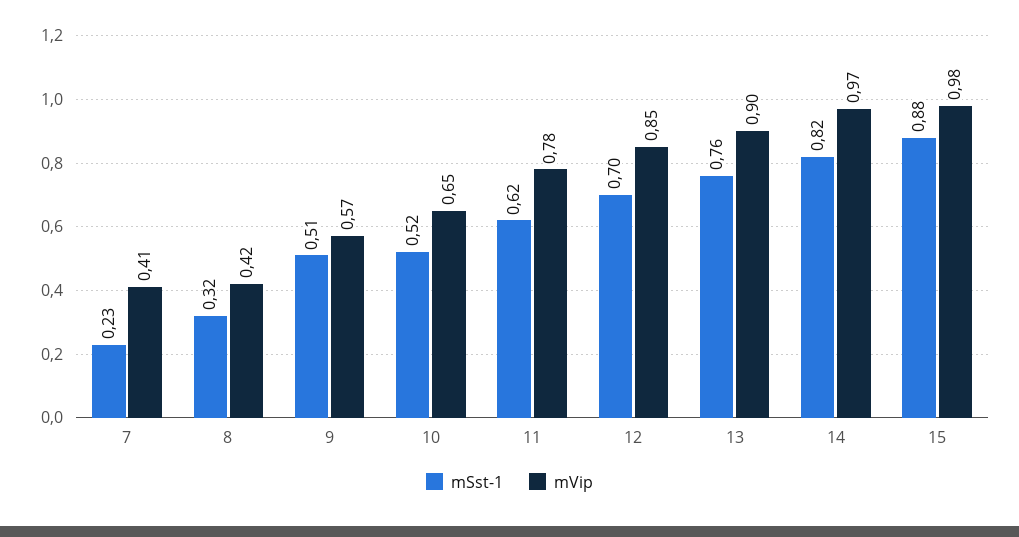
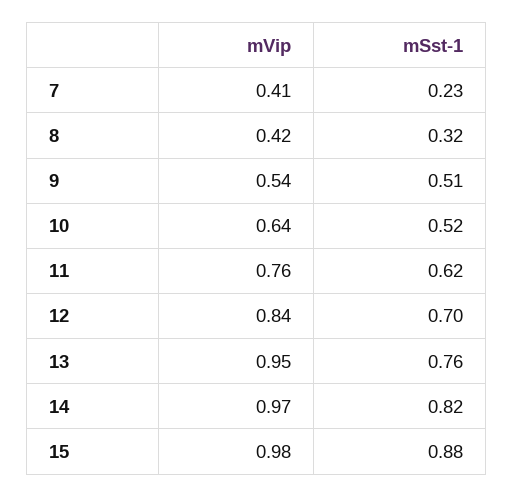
mVip, 9: 0.57 -> 0.54
mVip, 10: 0.65 -> 0.64
mVip, 11: 0.78 -> 0.76
mVip, 12: 0.85 -> 0.84
mVip, 13: 0.9 -> 0.95

